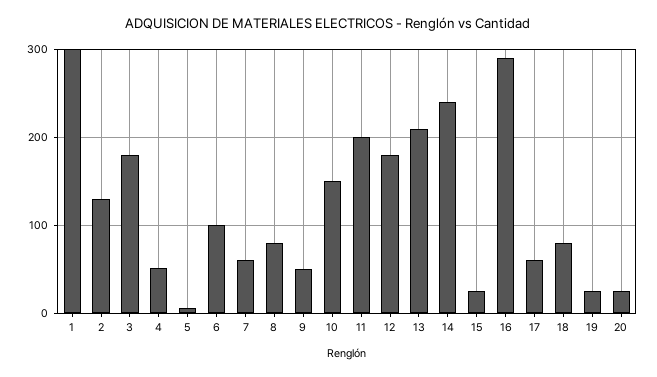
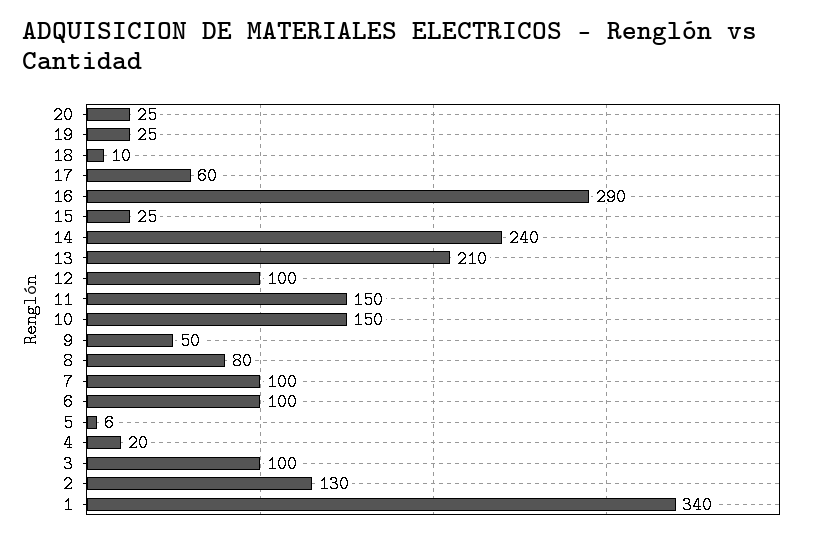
1: 300 -> 340
3: 180 -> 100
4: 50 -> 20
7: 60 -> 100
11: 200 -> 150
12: 180 -> 100
18: 80 -> 10

